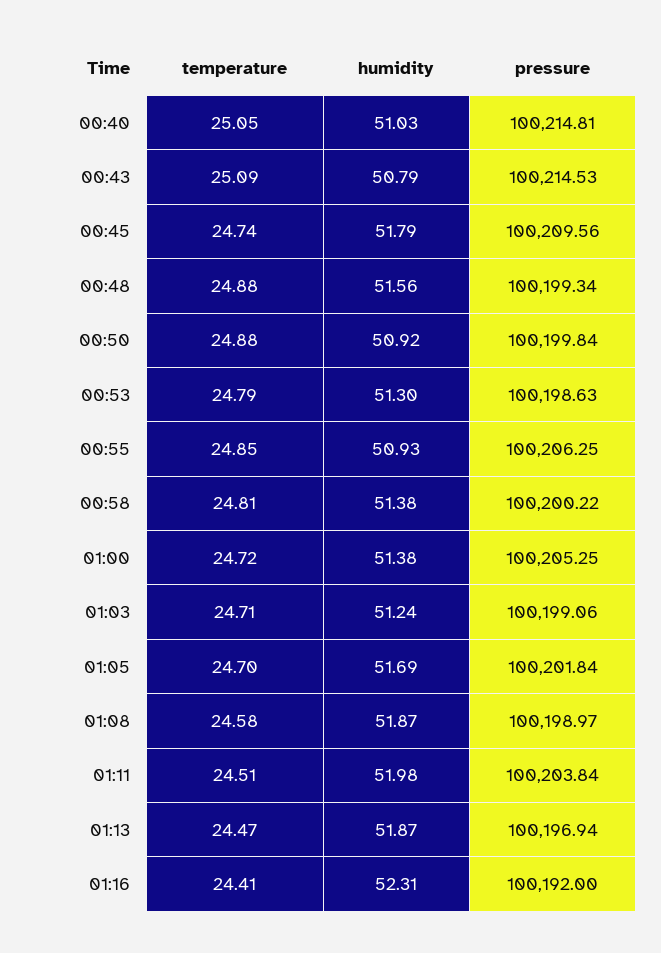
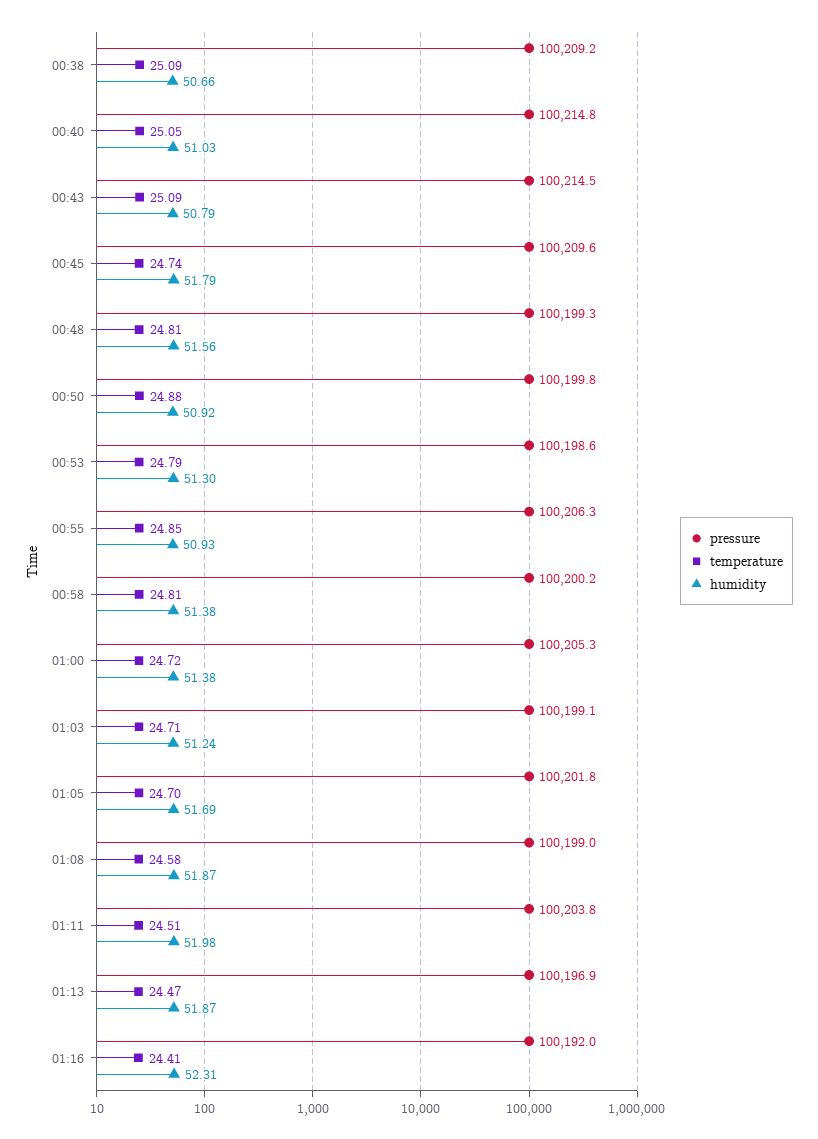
temperature, 00:48: 24.88 -> 24.81
pressure, 00:38: none -> 100209.2
temperature, 00:38: none -> 25.09
humidity, 00:38: none -> 50.66

